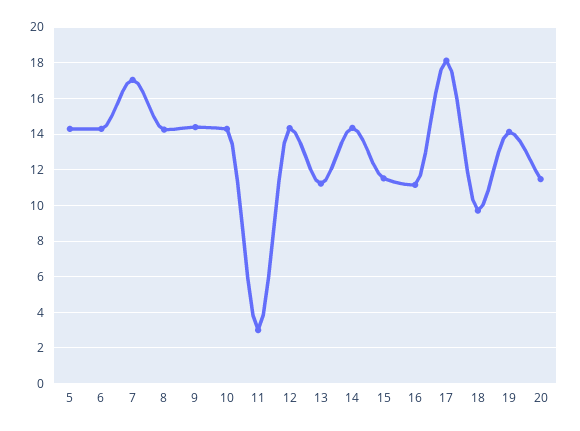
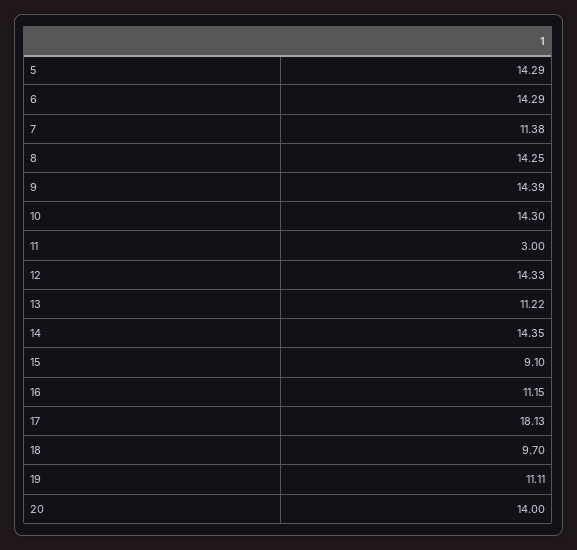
7: 17 -> 11.38
15: 11.5 -> 9.1
19: 14 -> 11.11
20: 11.5 -> 14

